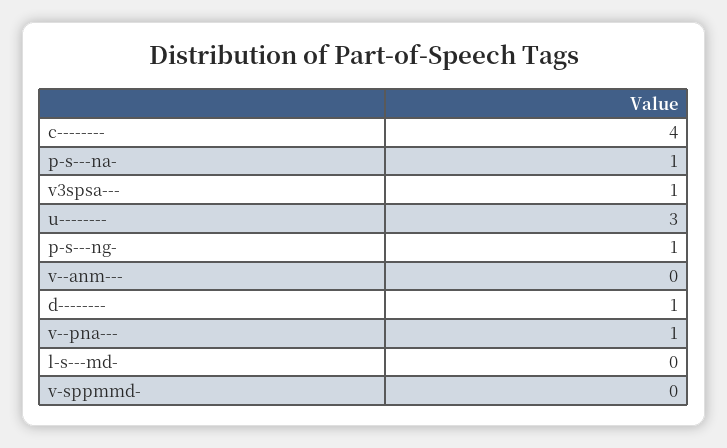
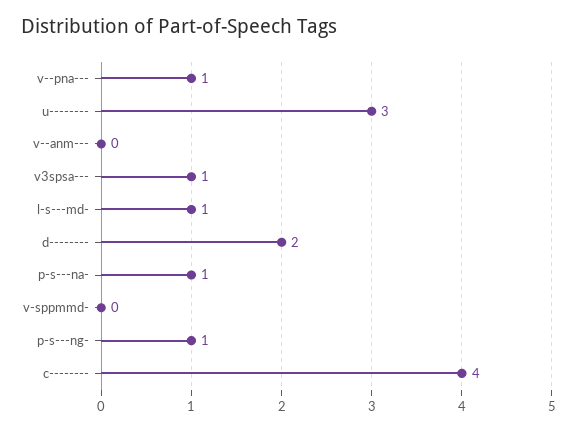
d--------: 1 -> 2
l-s---md-: 0 -> 1

